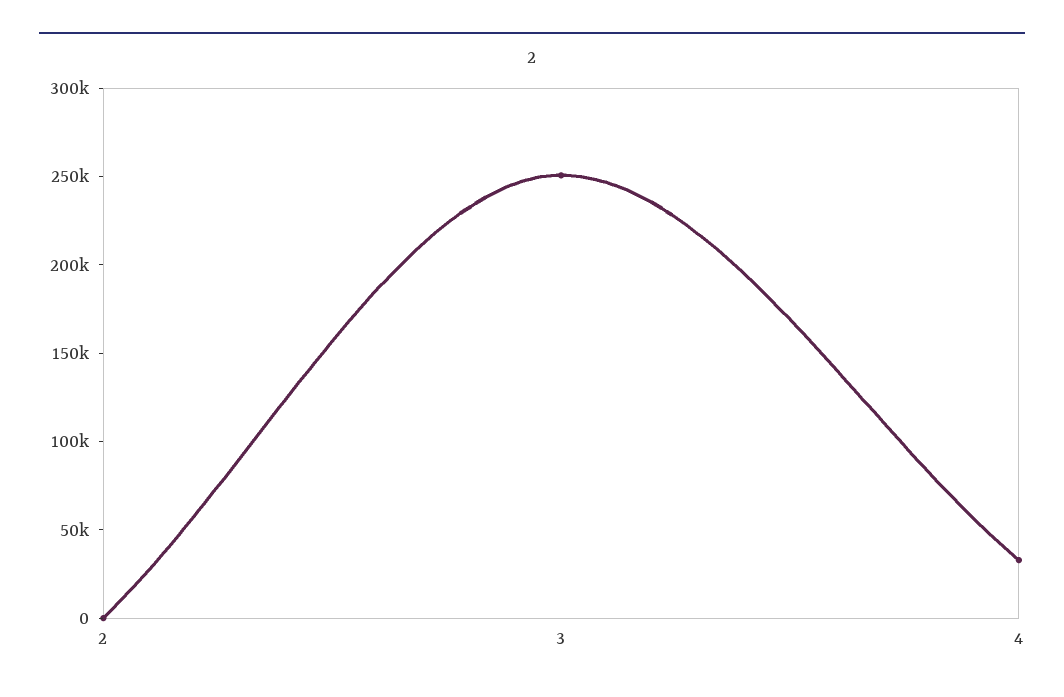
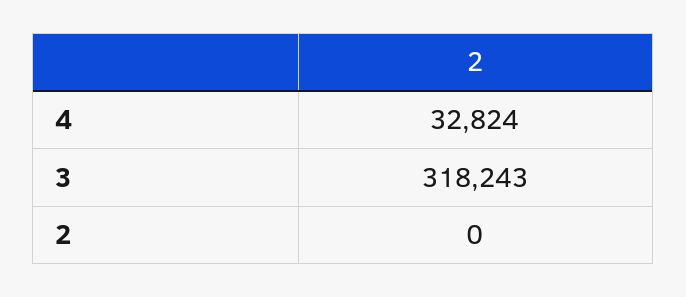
3: 250000 -> 318243

